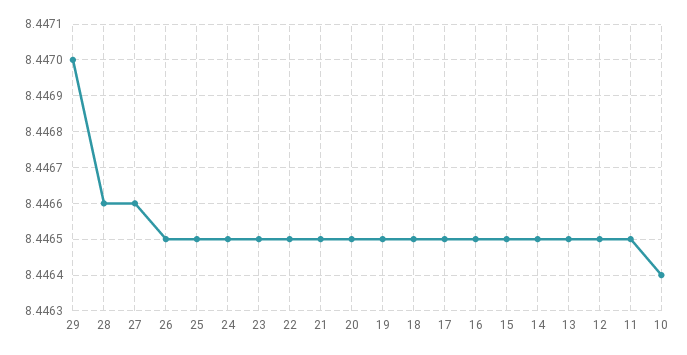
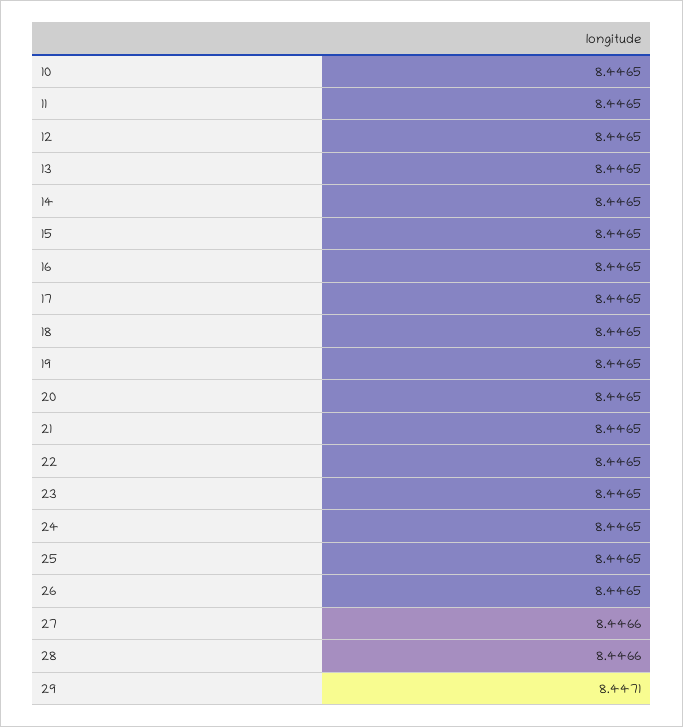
29: 8.447 -> 8.4471
10: 8.4464 -> 8.4465

